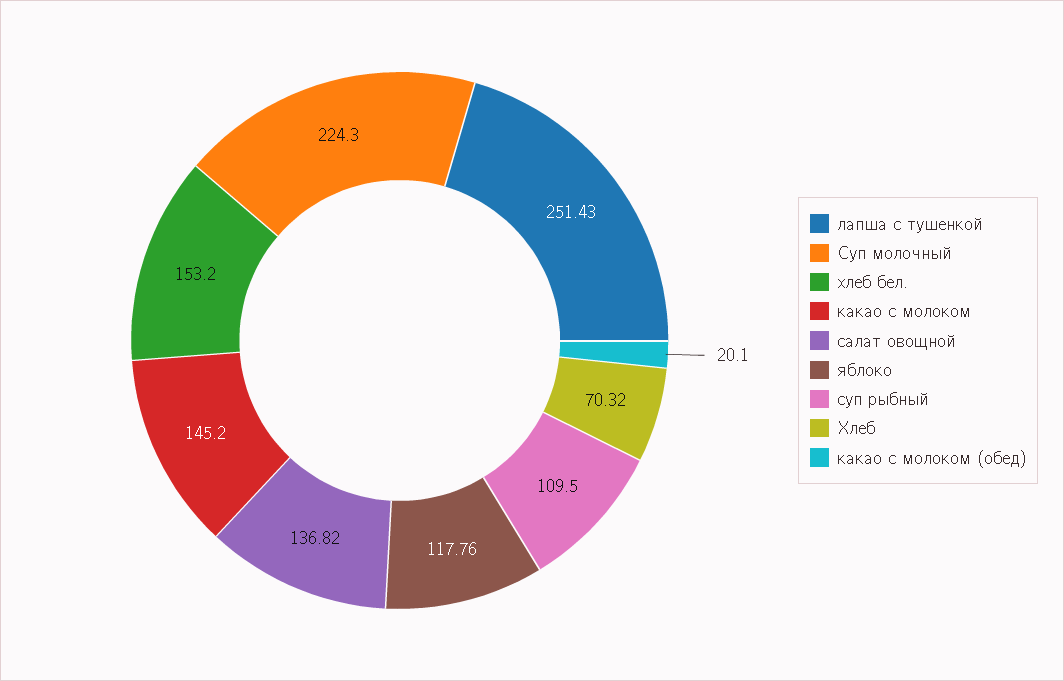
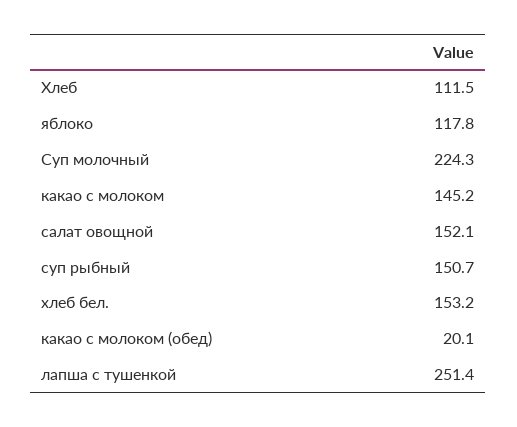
салат овощной: 136.82 -> 152.1
суп рыбный: 109.5 -> 150.7
Хлеб: 70.32 -> 111.5

